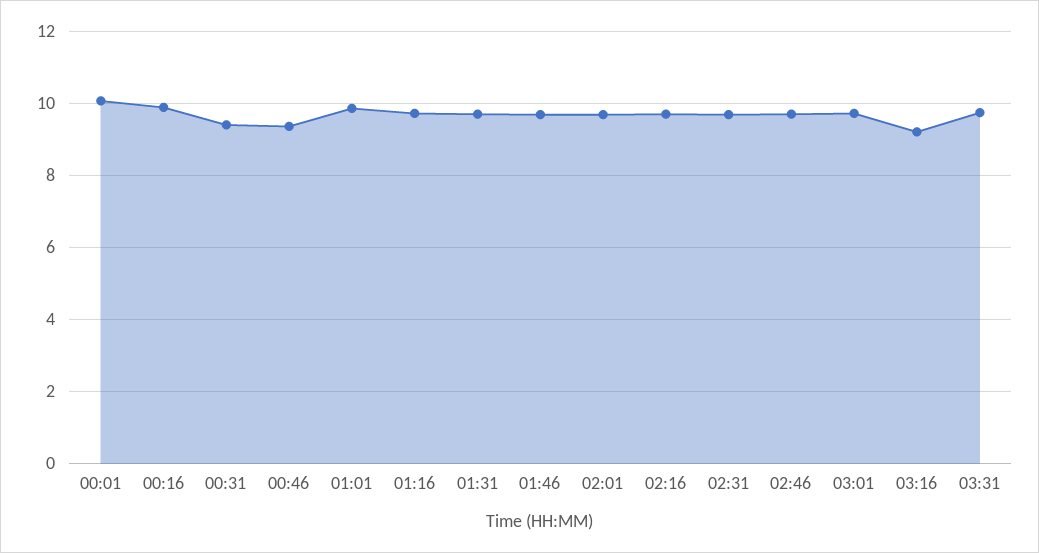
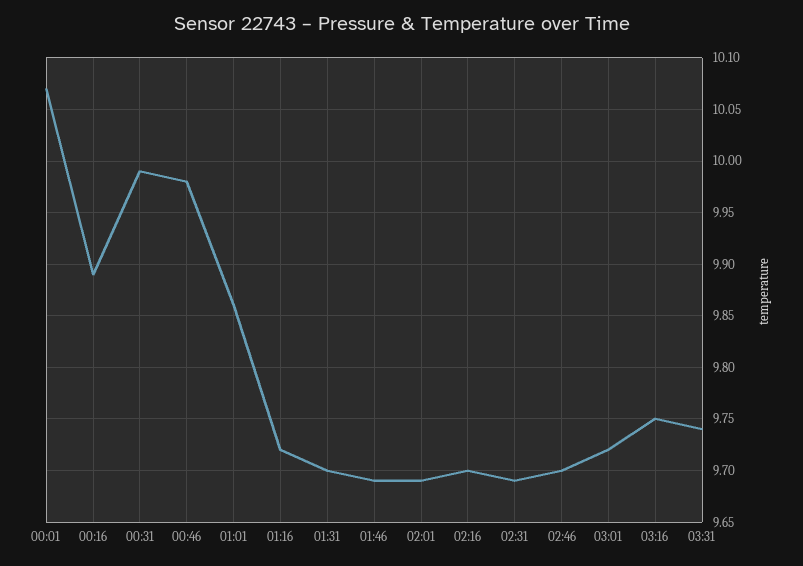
00:31: 9.4 -> 9.99
00:46: 9.4 -> 9.98
03:16: 9.2 -> 9.75

